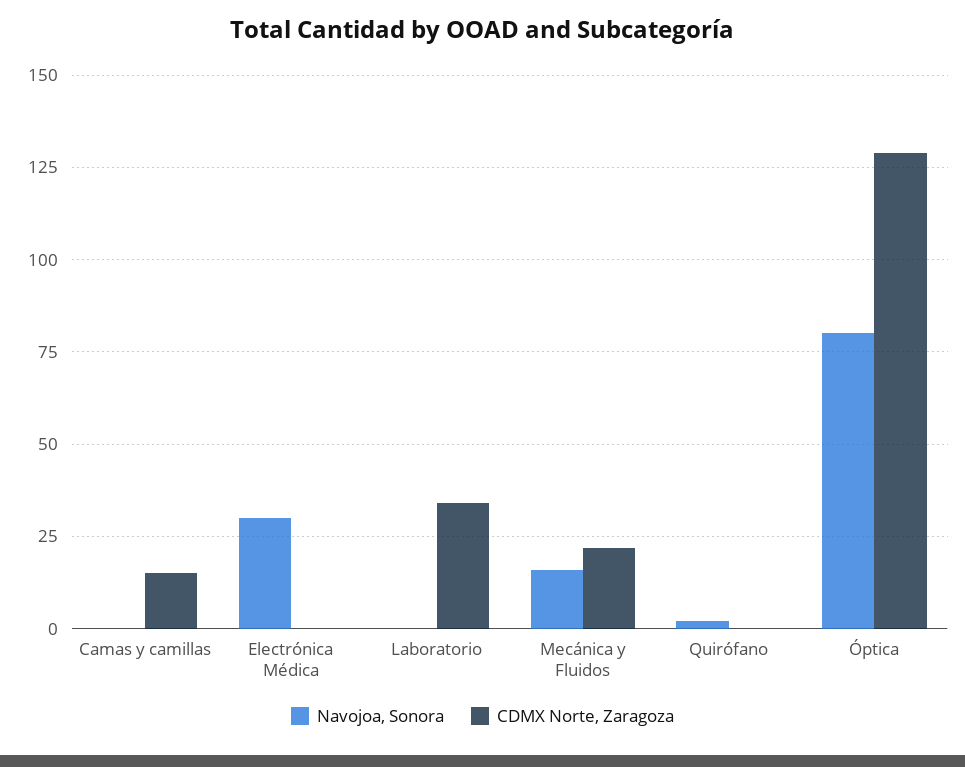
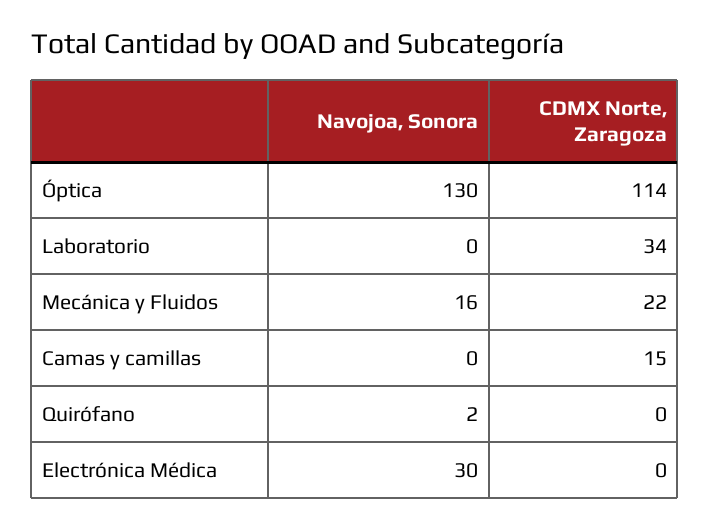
Navojoa, Sonora, Óptica: 80 -> 130
CDMX Norte, Zaragoza, Óptica: 130 -> 114

